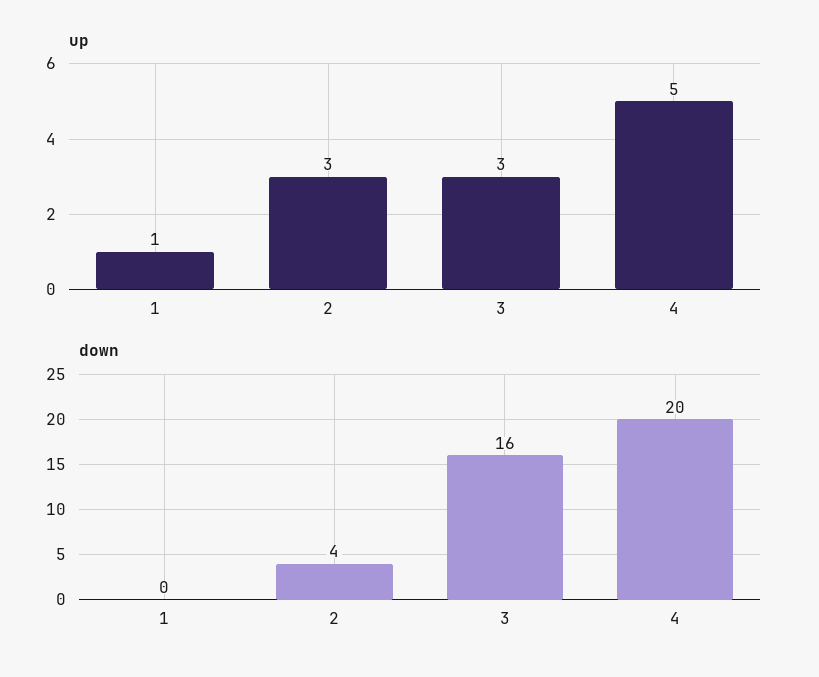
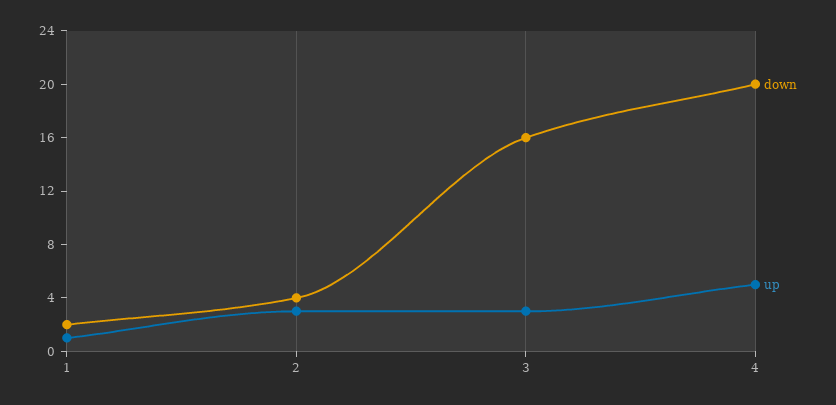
down, 1: 0 -> 2

